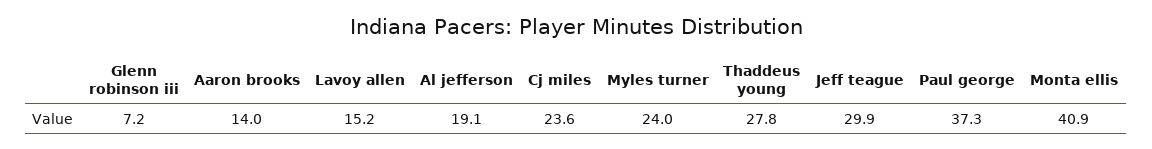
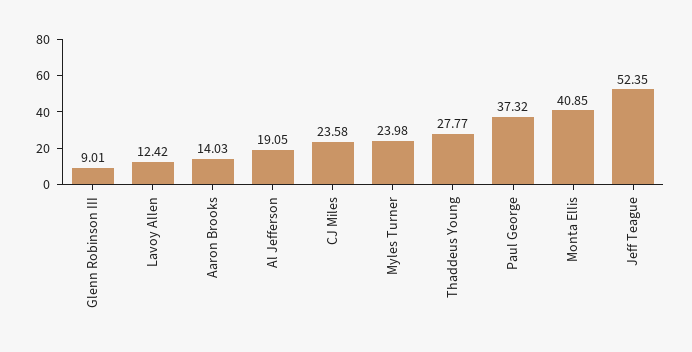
Glenn robinson iii: 7.2 -> 9.01
Lavoy allen: 15.2 -> 12.42
Jeff teague: 29.9 -> 52.35

